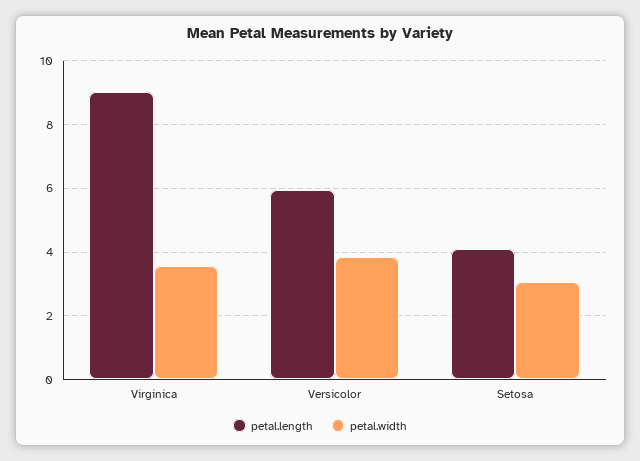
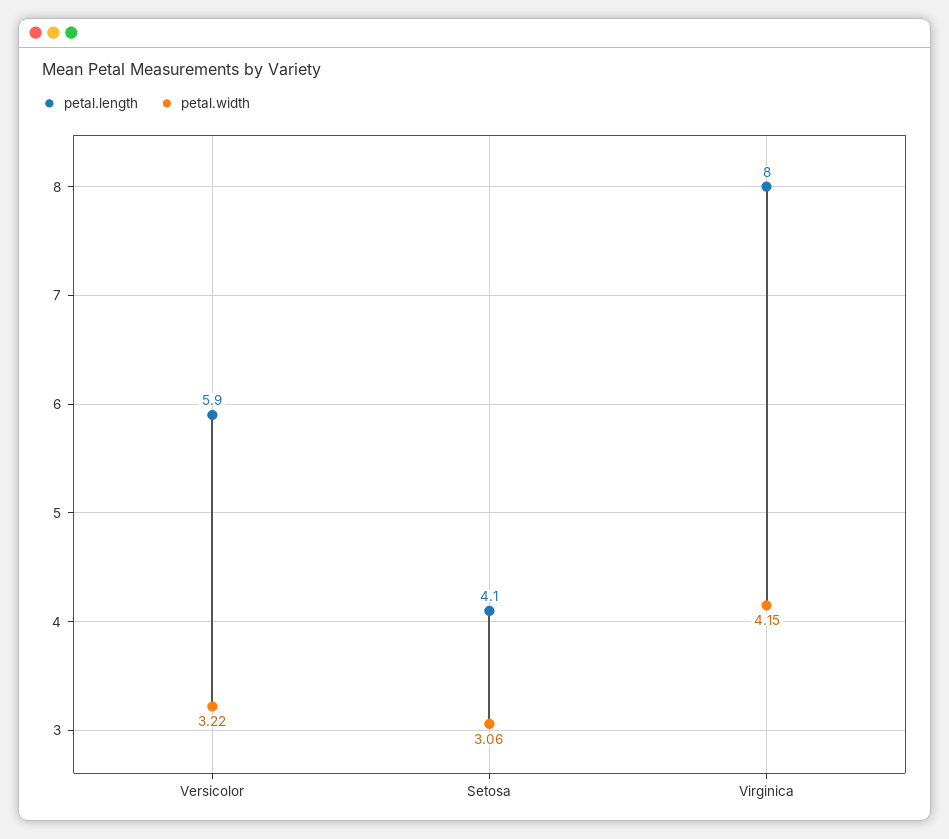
petal.length, Virginica: 9 -> 8
petal.width, Virginica: 3.6 -> 4.15
petal.width, Versicolor: 3.8 -> 3.22

